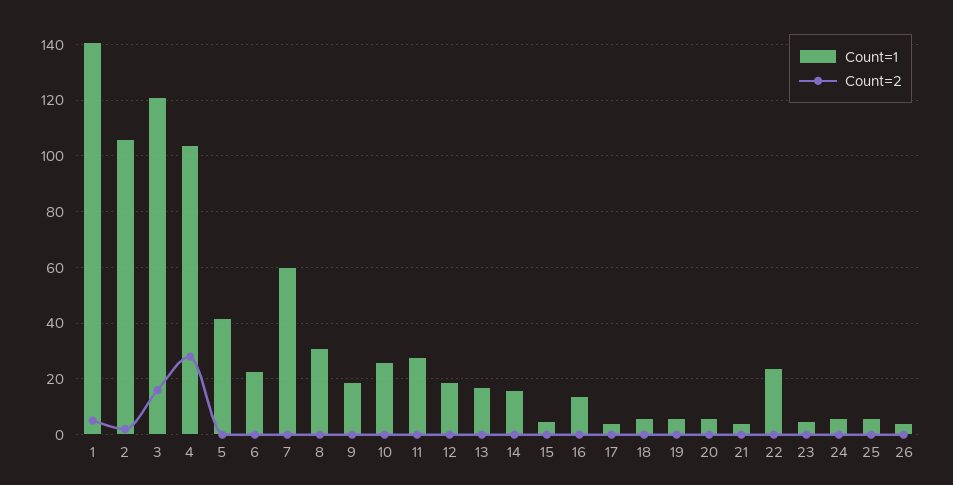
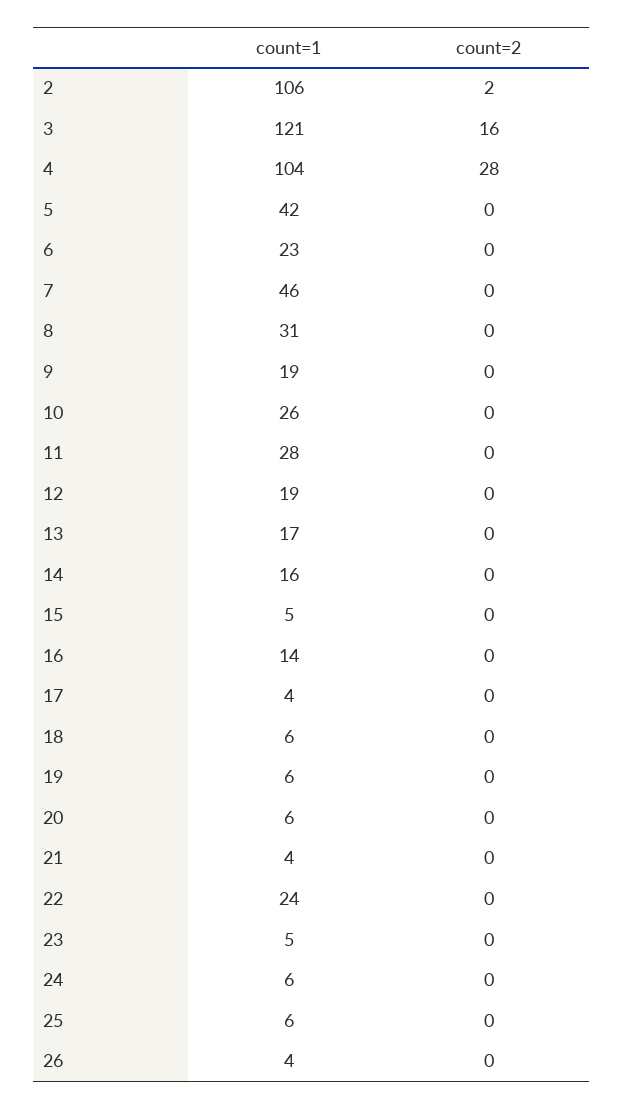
Count=1, 1: 140 -> none
Count=2, 1: 5 -> none
Count=1, 7: 60 -> 46

